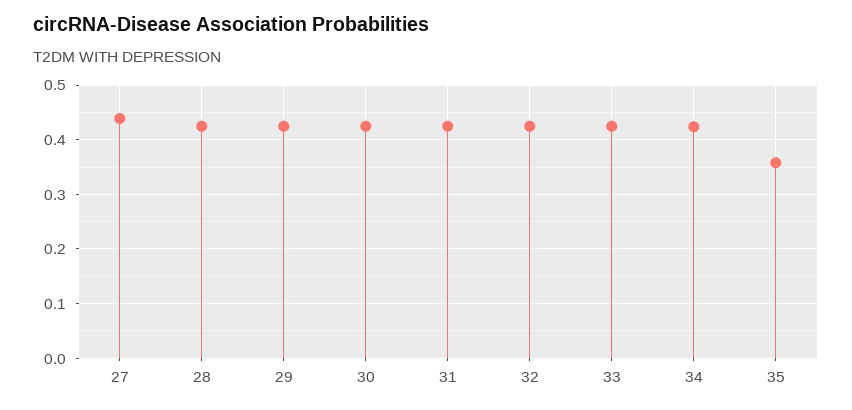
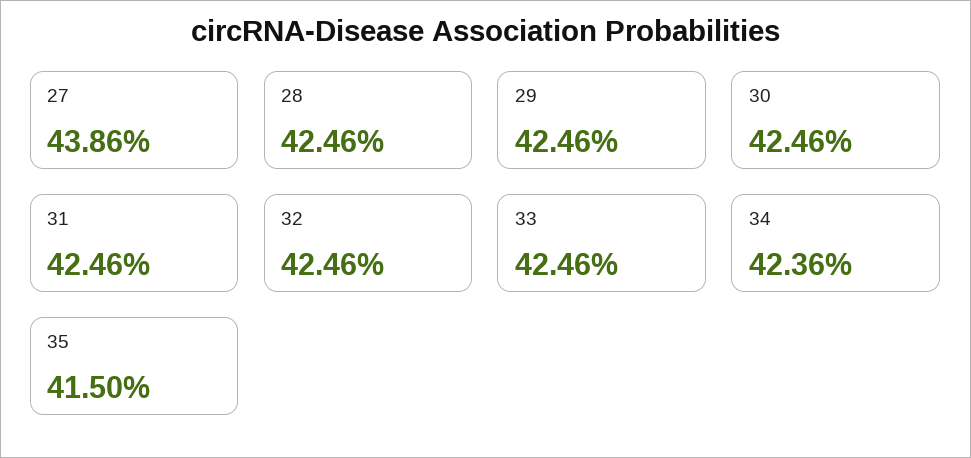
35: 0.36 -> 0.415

